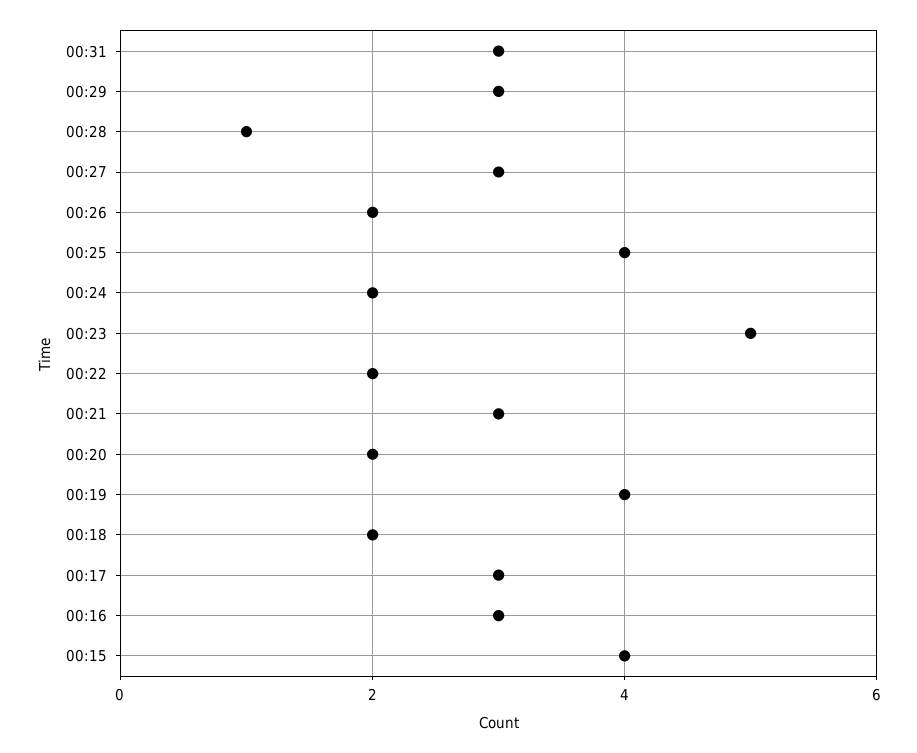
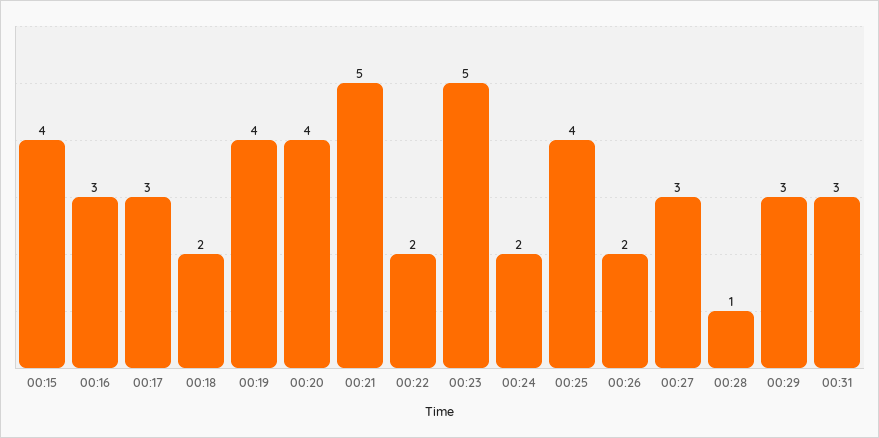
00:21: 3 -> 5
00:20: 2 -> 4

